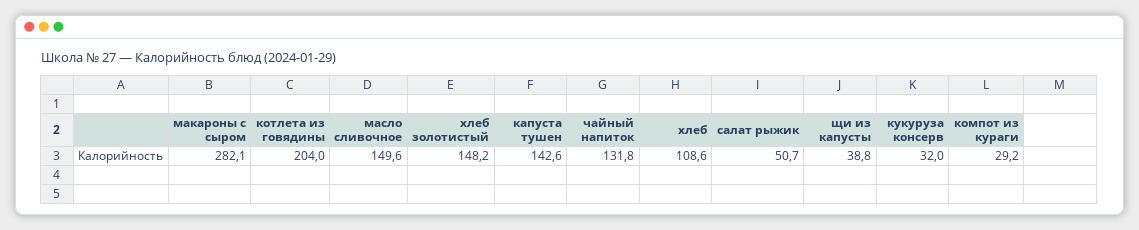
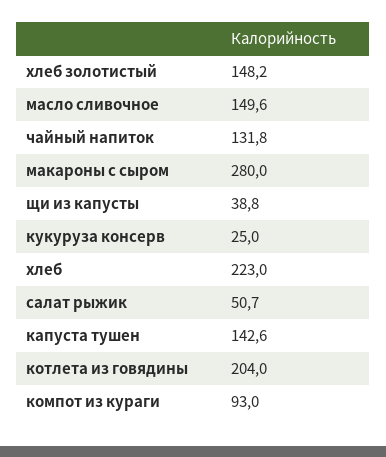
макароны с сыром: 282.1 -> 280
хлеб: 108.6 -> 223
кукуруза консерв: 32 -> 25
компот из кураги: 29.2 -> 93

